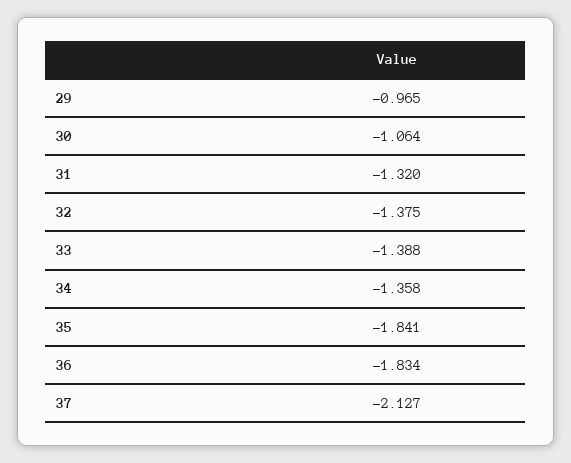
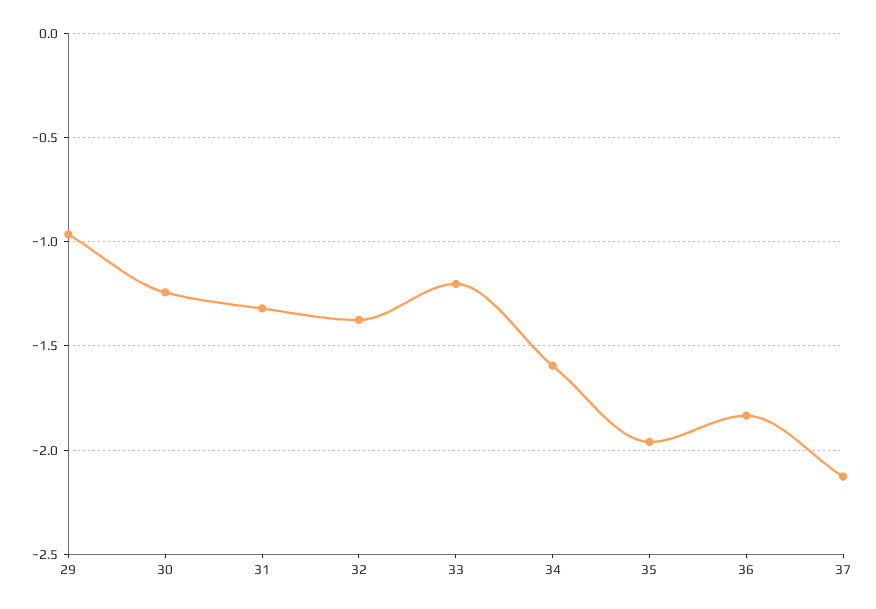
30: -1.064 -> -1.25
33: -1.388 -> -1.2
34: -1.358 -> -1.6
35: -1.841 -> -1.95

